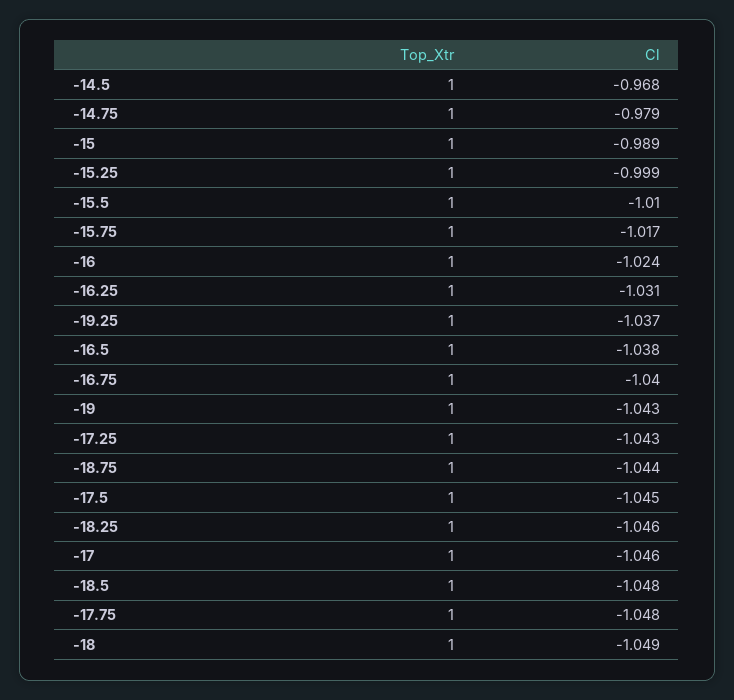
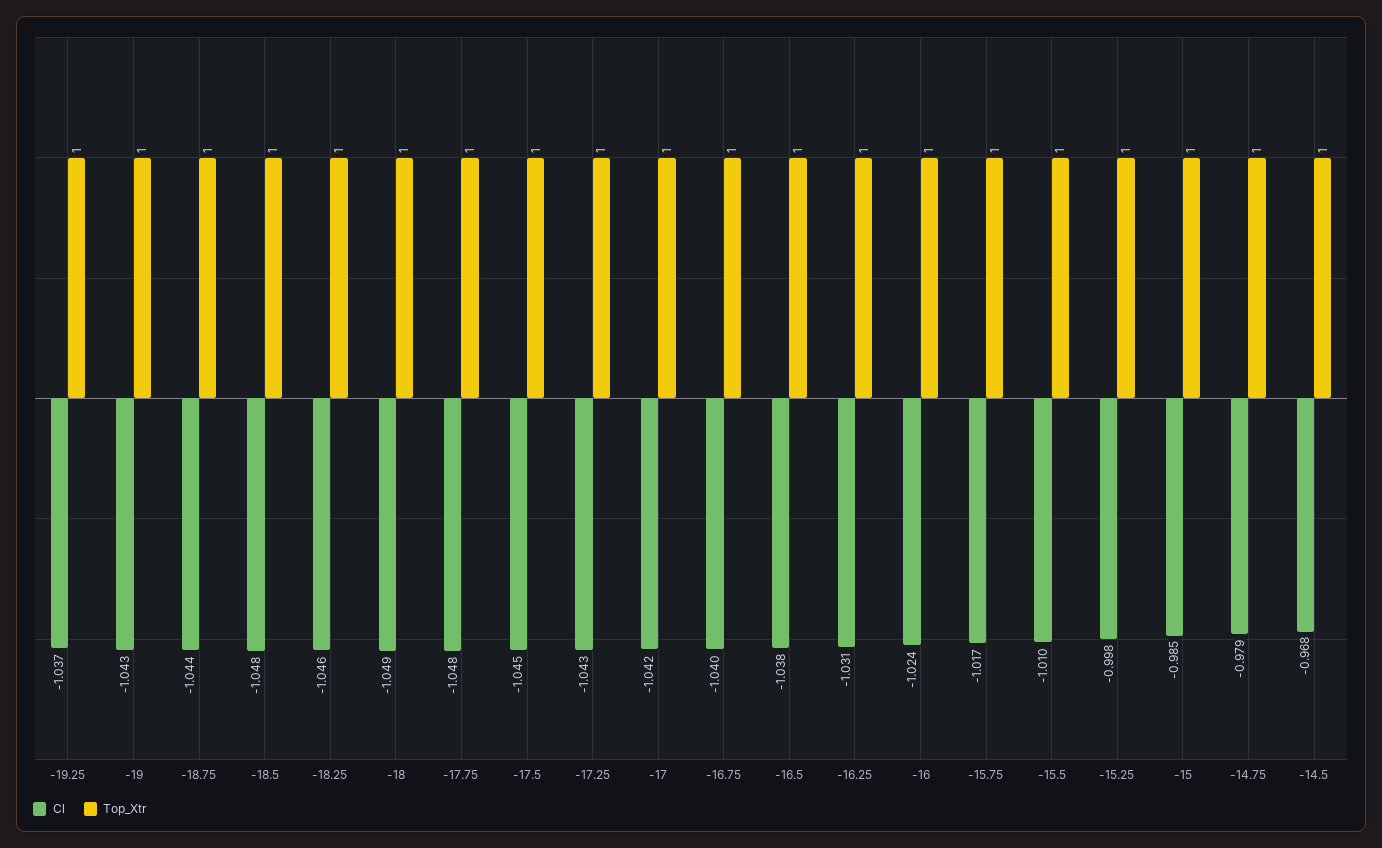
Cl, -15: -0.989 -> -0.985
Cl, -15.25: -0.999 -> -0.998
Cl, -17: -1.046 -> -1.042

